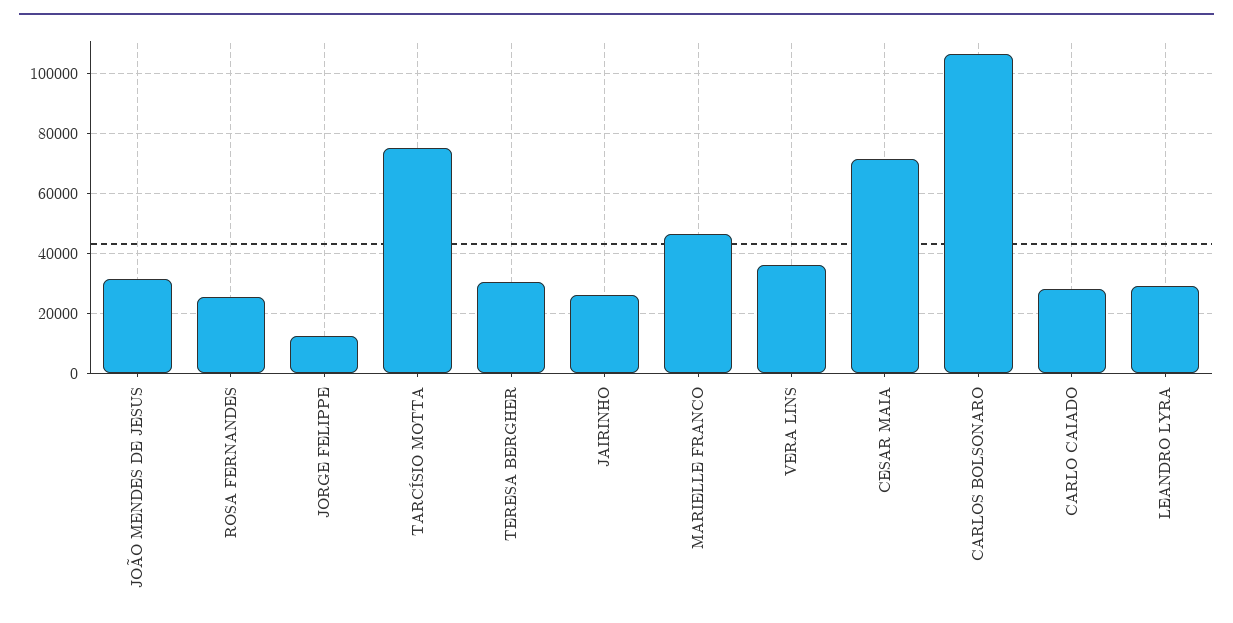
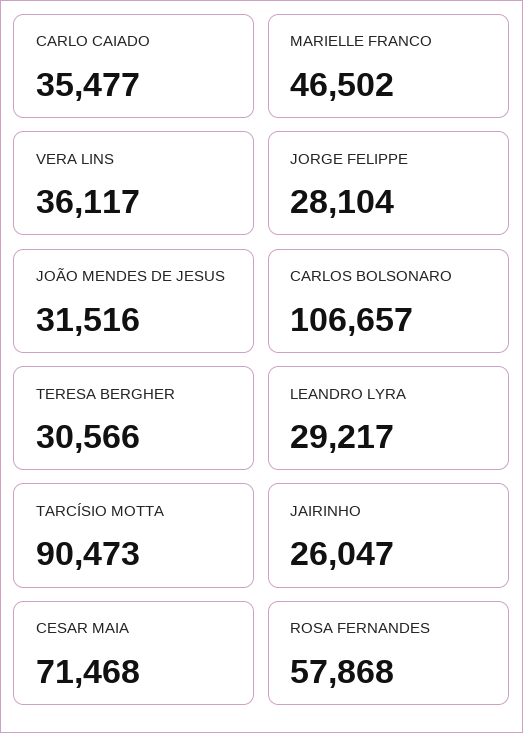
ROSA FERNANDES: 25000 -> 57868
JORGE FELIPPE: 12500 -> 28104
TARCÍSIO MOTTA: 75000 -> 90473
CARLO CAIADO: 27500 -> 35477

